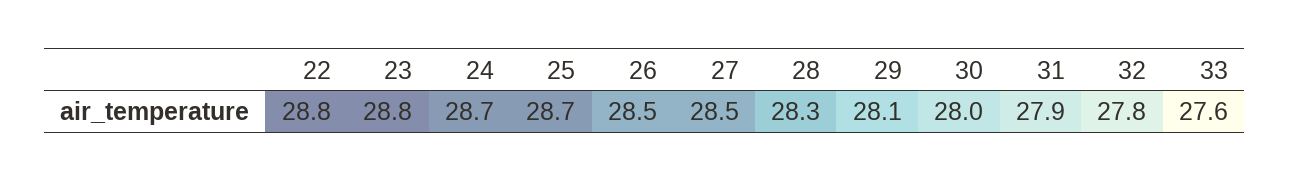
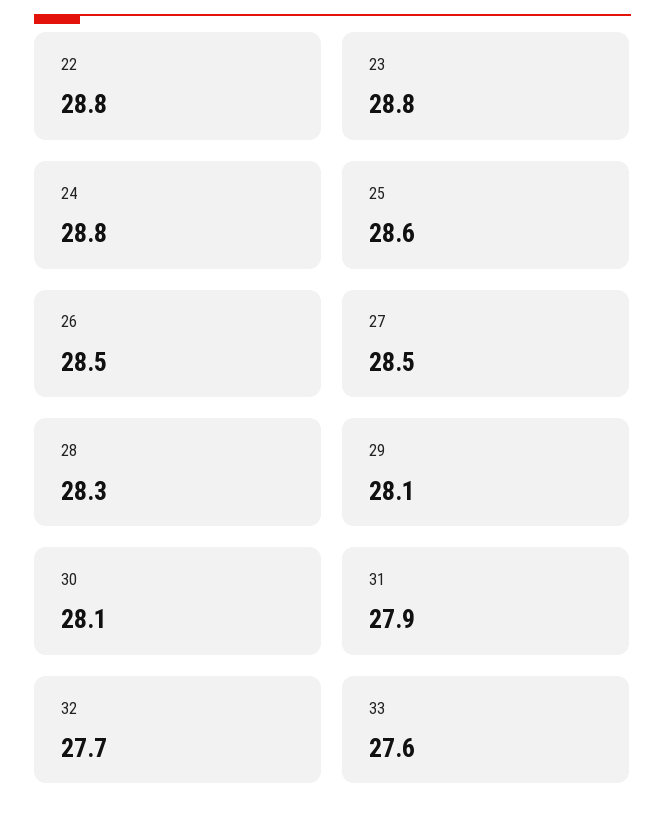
24: 28.7 -> 28.8
25: 28.7 -> 28.6
30: 28 -> 28.1
32: 27.8 -> 27.7

